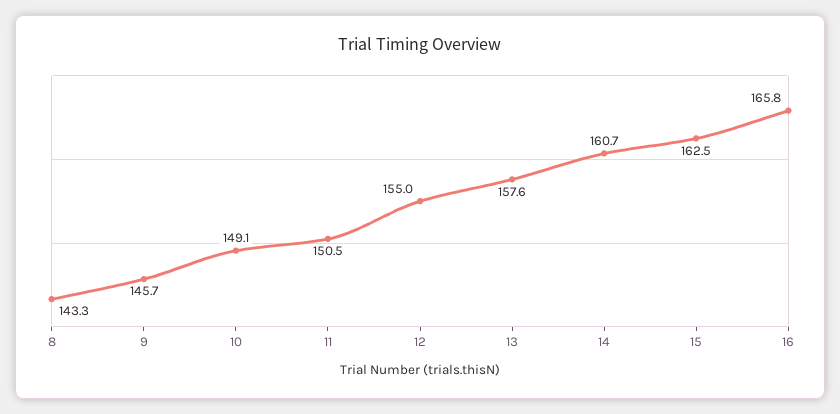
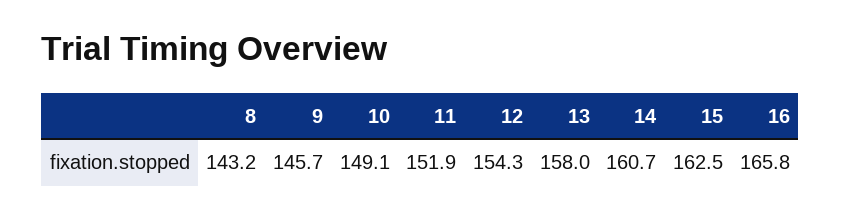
8: 143.3 -> 143.2
11: 150.5 -> 151.9
12: 155 -> 154.3
13: 157.6 -> 158

